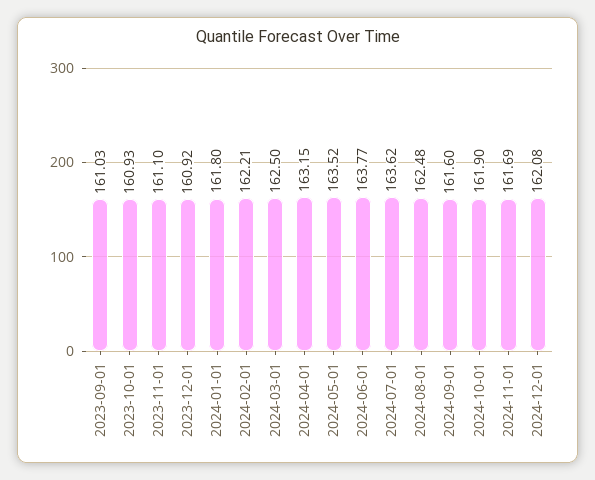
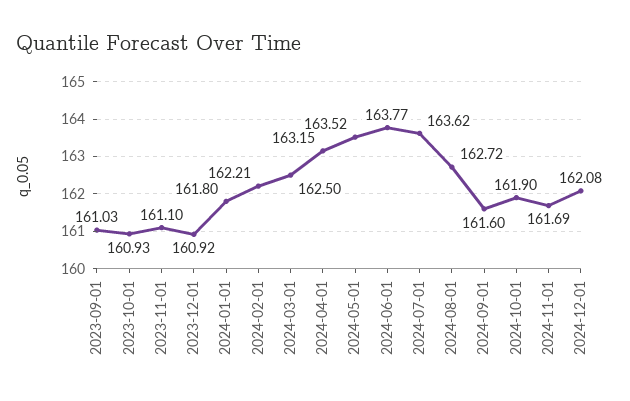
2024-08-01: 162.48 -> 162.72

